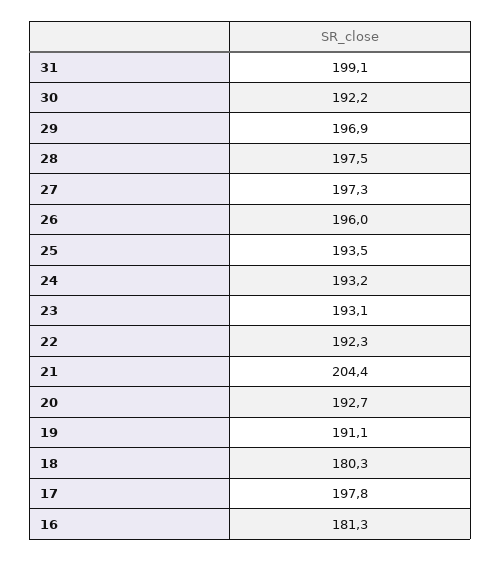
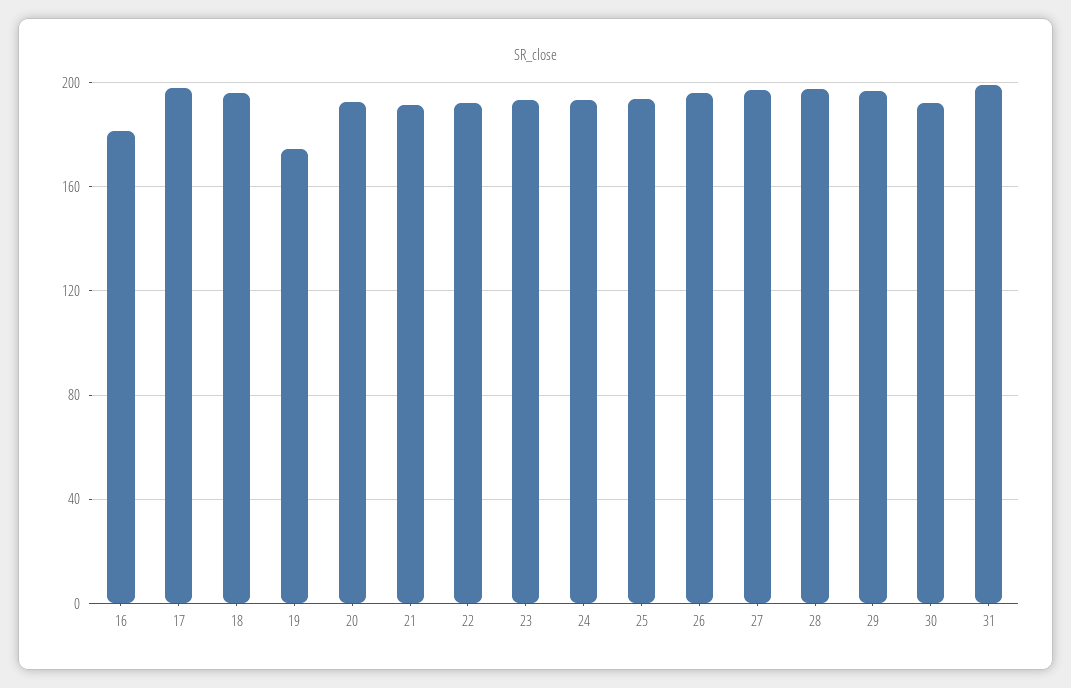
21: 204.4 -> 190
19: 191.1 -> 175
18: 180.3 -> 195

